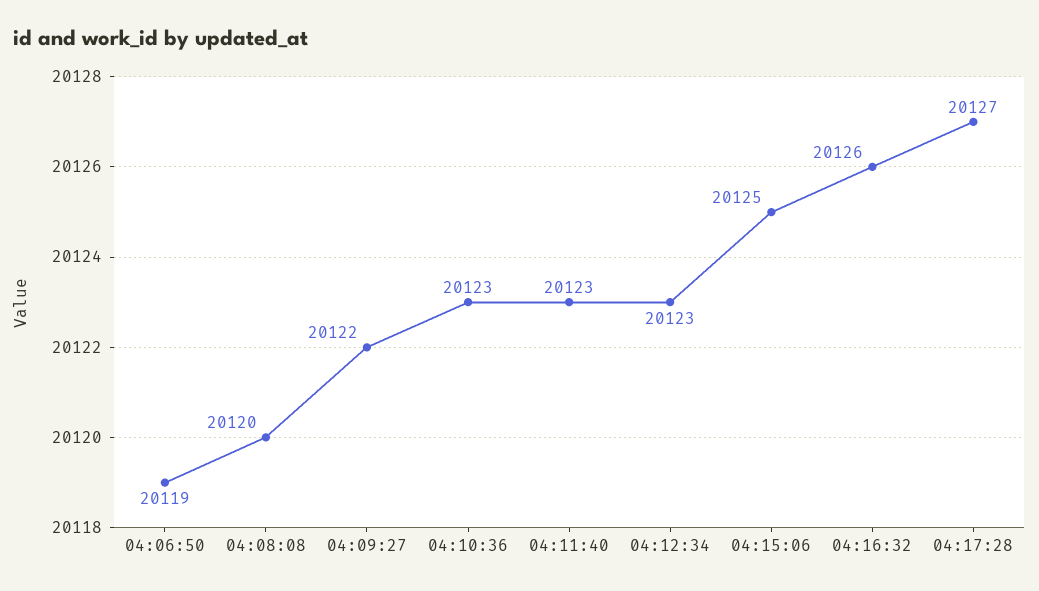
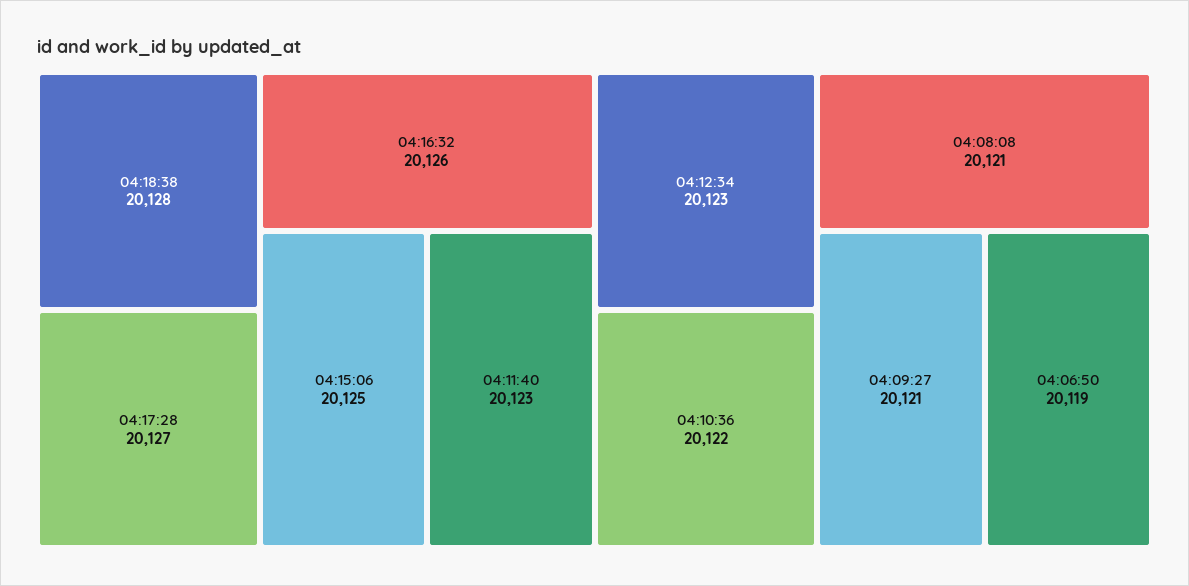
04:08:08: 20120 -> 20121
04:09:27: 20122 -> 20121
04:10:36: 20123 -> 20122
04:18:38: none -> 20128

